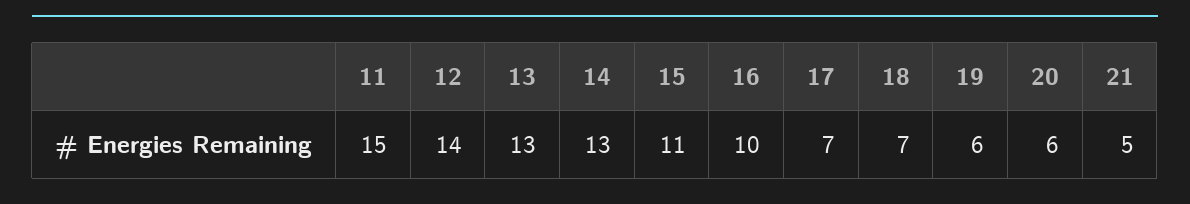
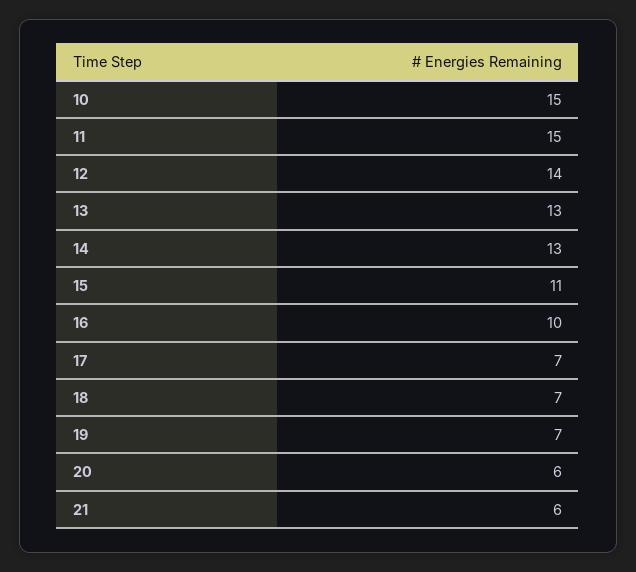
19: 6 -> 7
21: 5 -> 6
10: none -> 15

